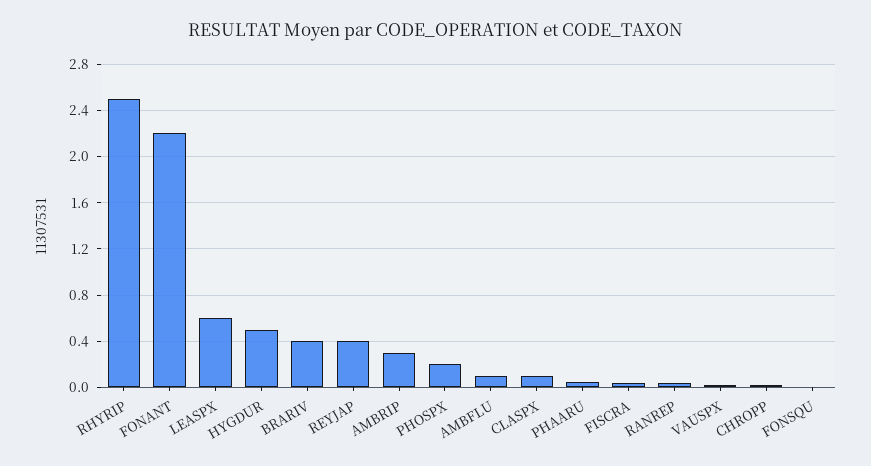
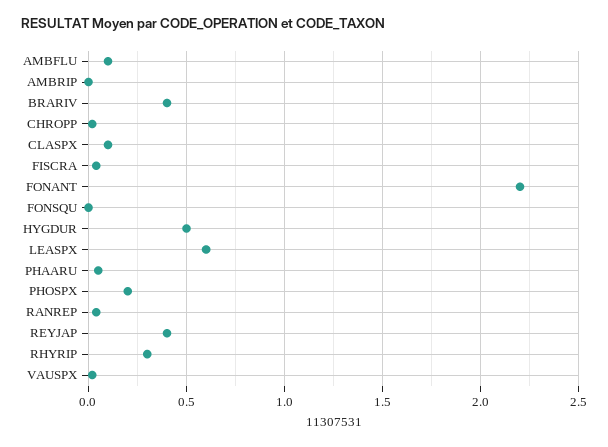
RHYRIP: 2.5 -> 0.3
AMBRIP: 0.3 -> 0

